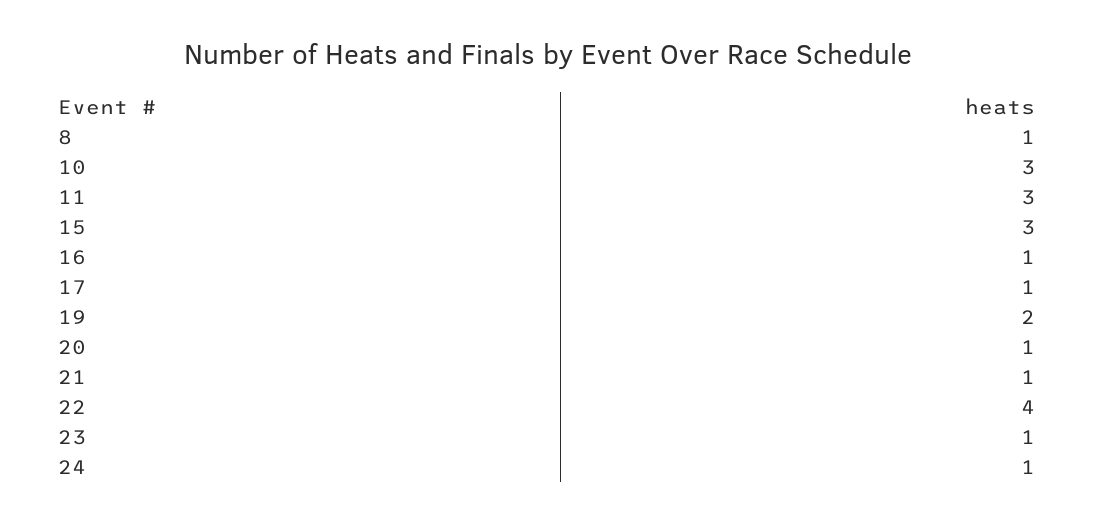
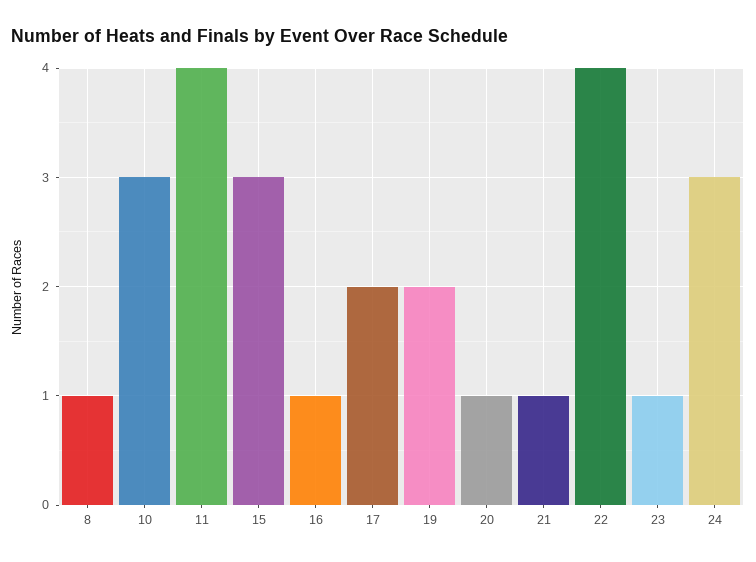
11: 3 -> 4
17: 1 -> 2
24: 1 -> 3

